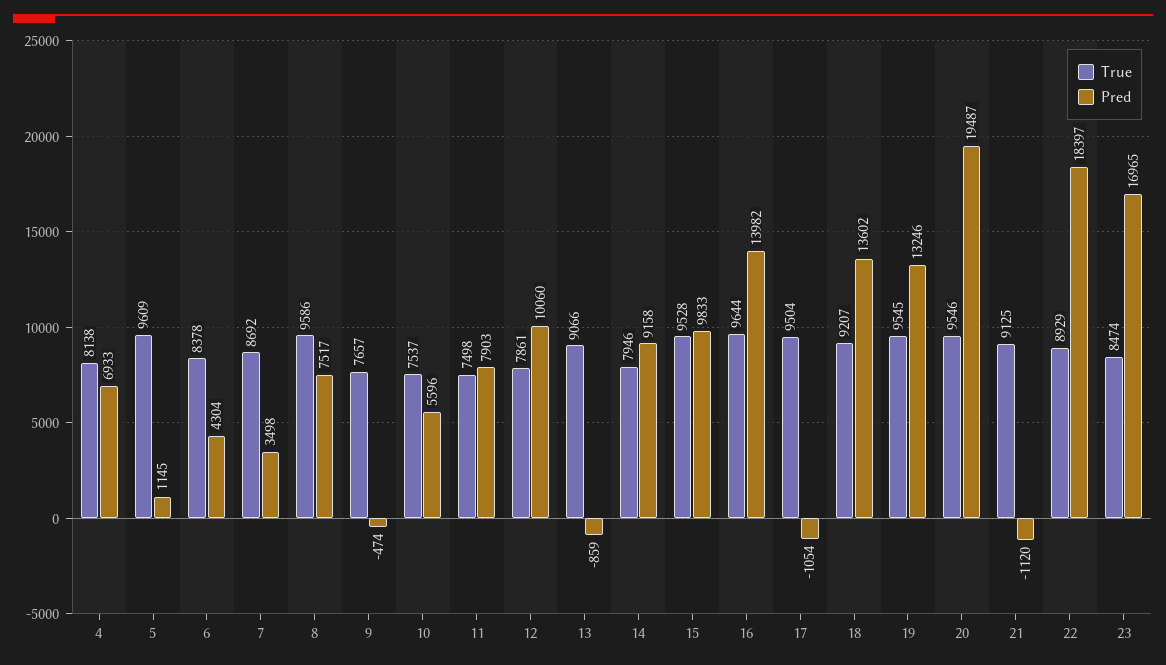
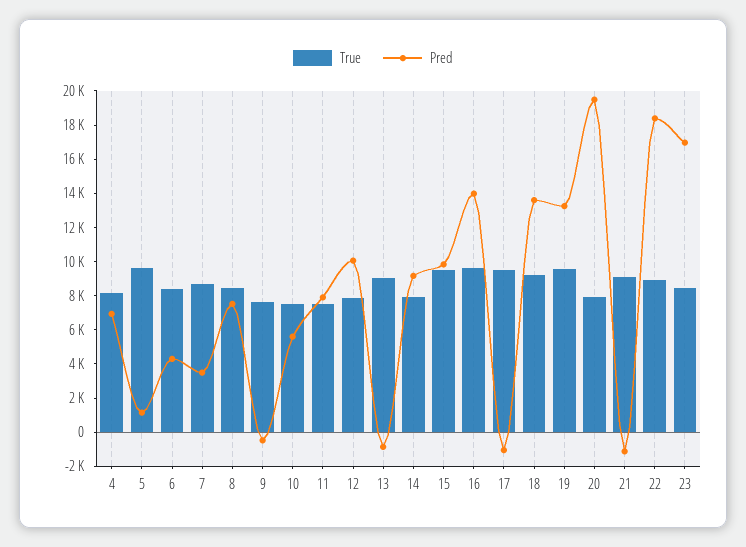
True, 8: 9586 -> 8500
True, 20: 9546 -> 8000

